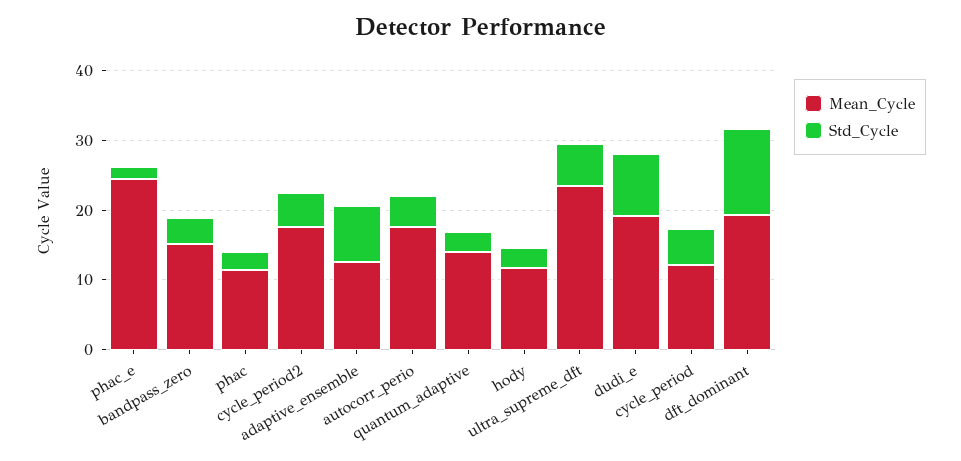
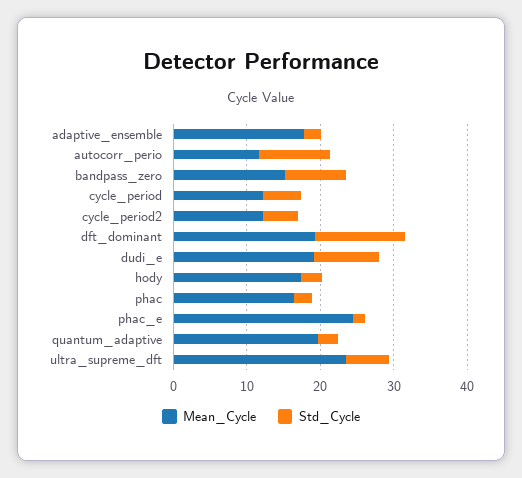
Std_Cycle, bandpass_zero: 4 -> 8
Mean_Cycle, phac: 12 -> 16
Mean_Cycle, cycle_period2: 18 -> 12
Mean_Cycle, adaptive_ensemble: 12 -> 18
Std_Cycle, adaptive_ensemble: 8 -> 2
Mean_Cycle, autocorr_perio: 18 -> 12
Std_Cycle, autocorr_perio: 4 -> 10
Mean_Cycle, quantum_adaptive: 14 -> 20
Mean_Cycle, hody: 12 -> 18

